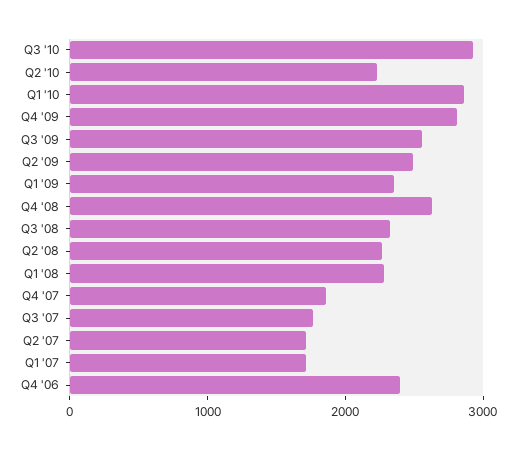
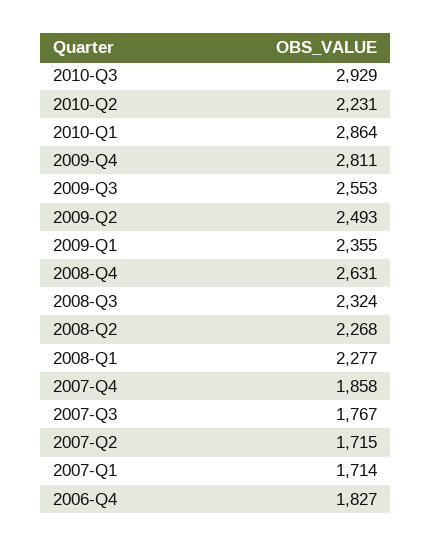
Q4 '06: 2400 -> 1827

